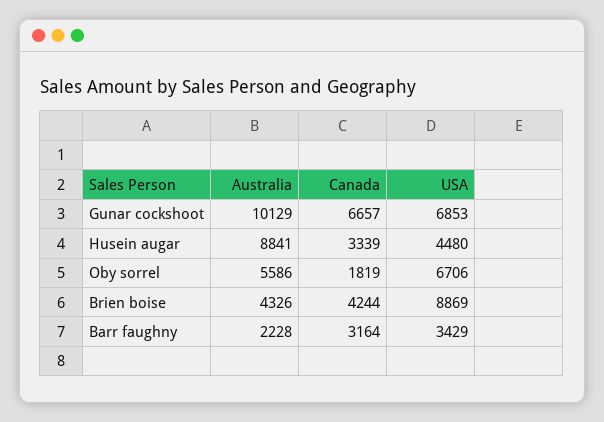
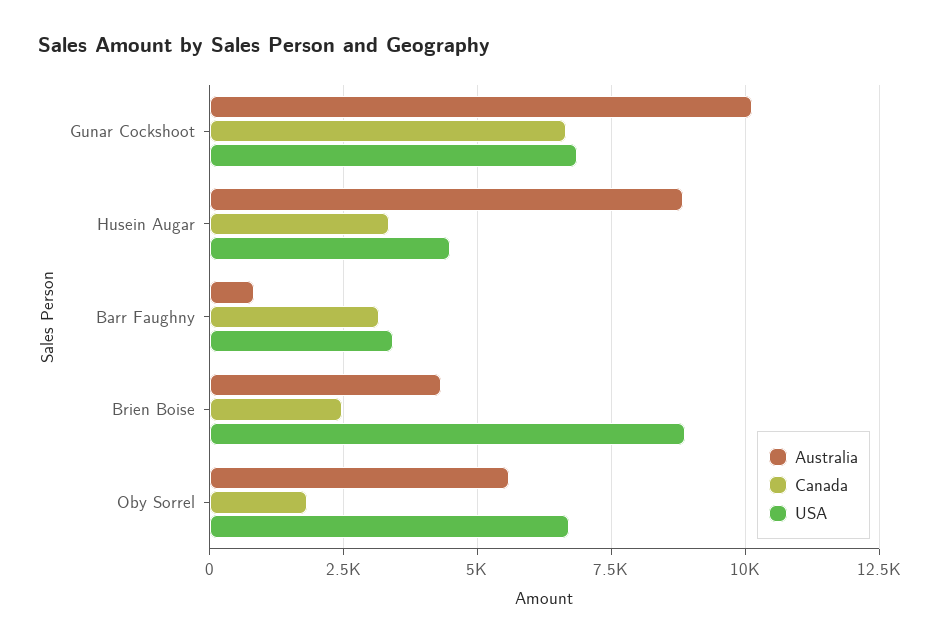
Canada, Brien boise: 4244 -> 2500
Australia, Barr faughny: 2228 -> 750

